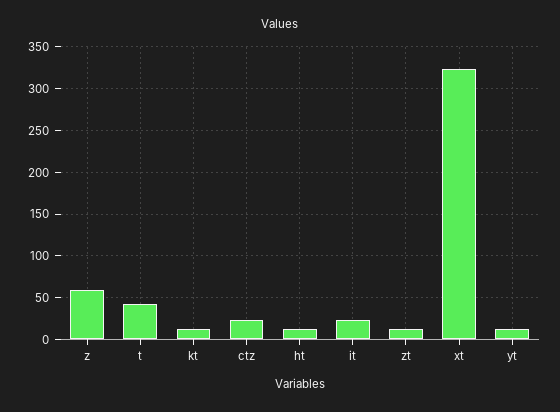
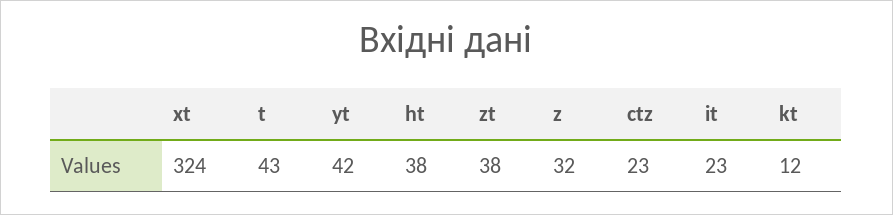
z: 60 -> 32
ht: 10 -> 38
zt: 10 -> 38
yt: 10 -> 42

